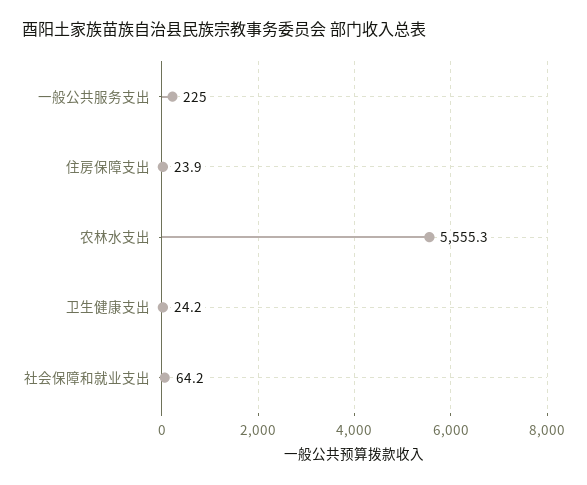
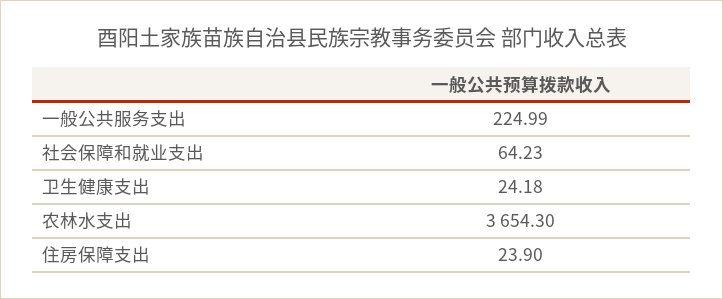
农林水支出: 5555.3 -> 3654.3

